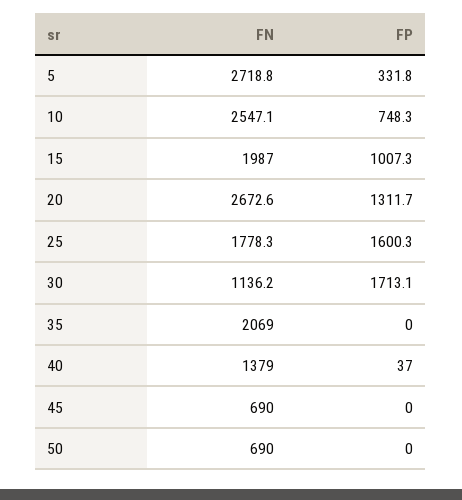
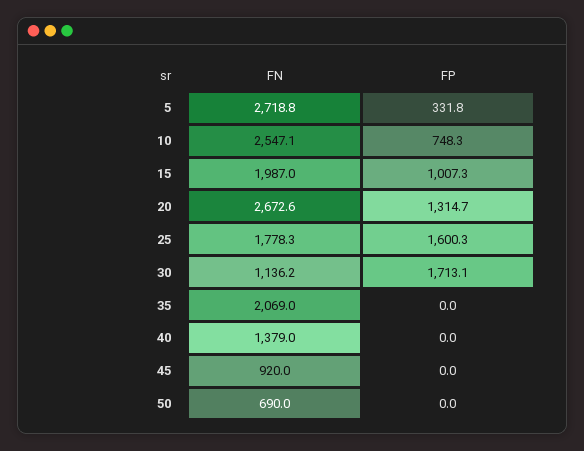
FP, 20: 1311.7 -> 1314.7
FP, 40: 37 -> 0
FN, 45: 690 -> 920

